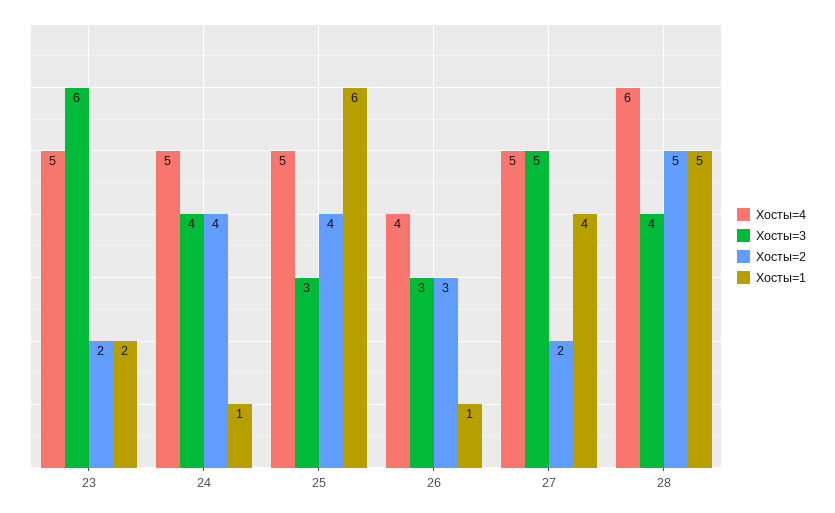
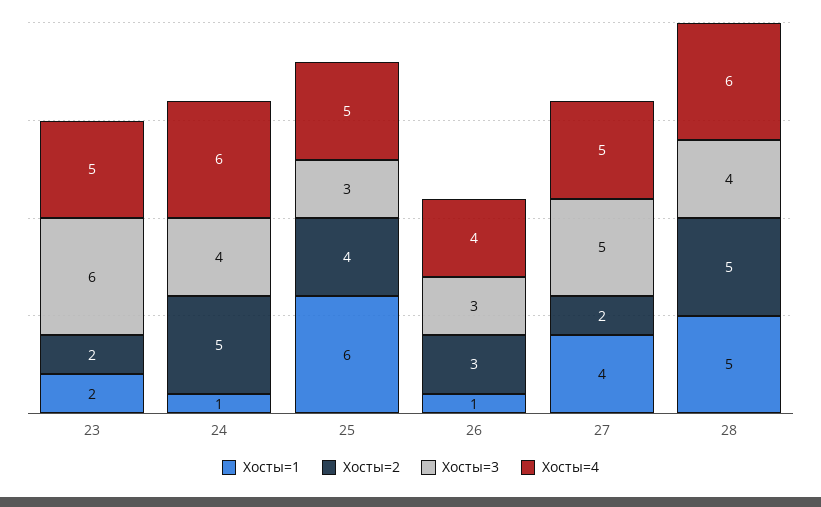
Хосты=4, 24: 5 -> 6
Хосты=2, 24: 4 -> 5

